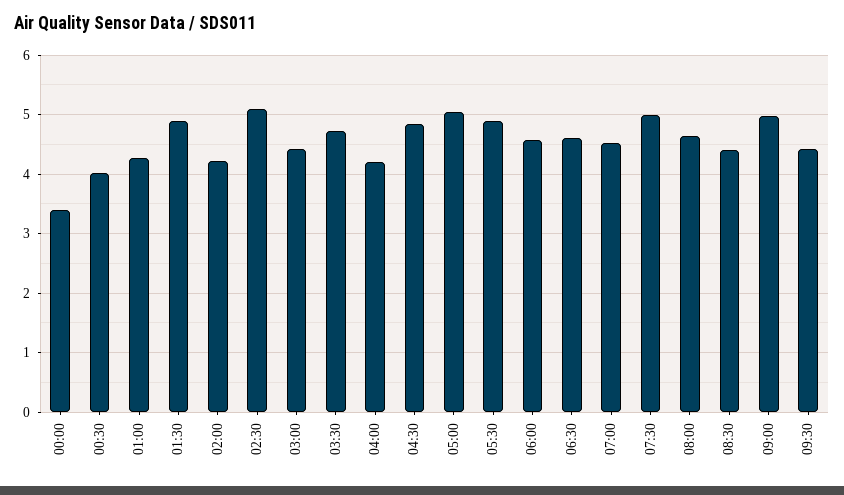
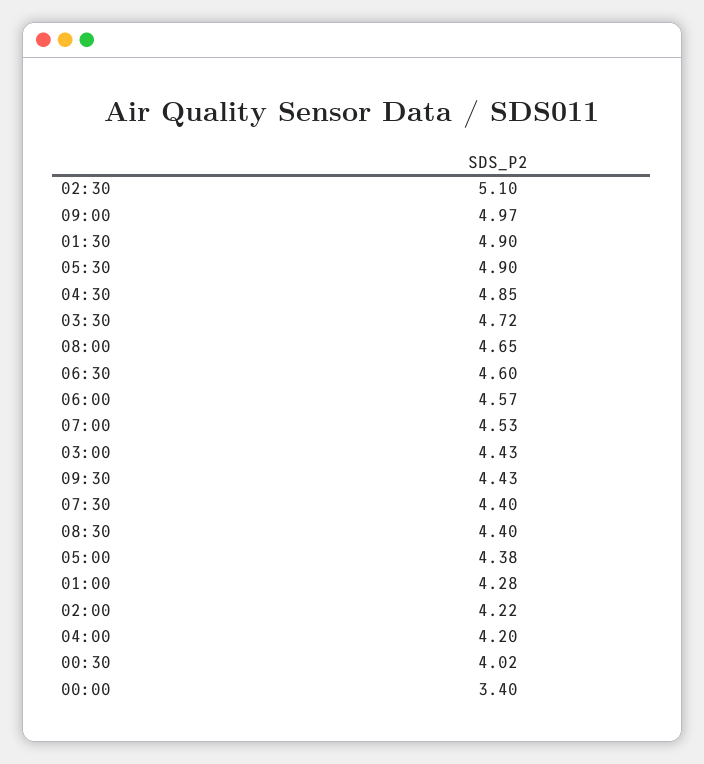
05:00: 5 -> 4.38
07:30: 5 -> 4.4

